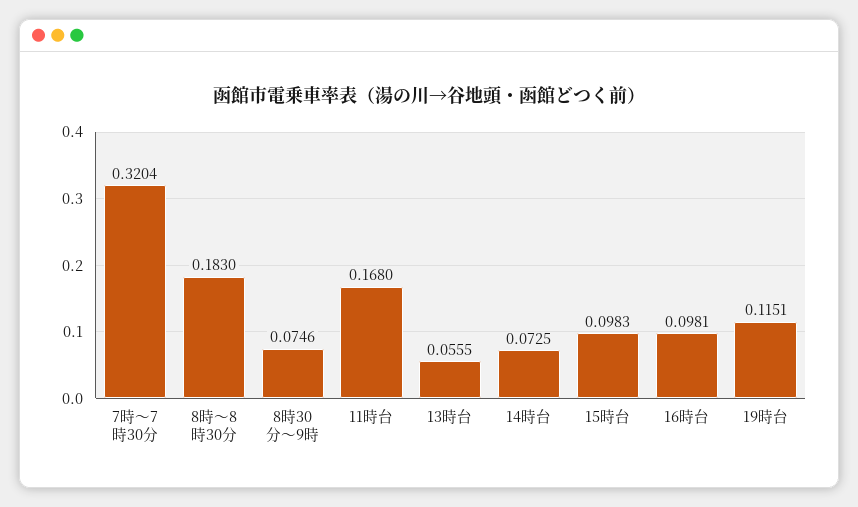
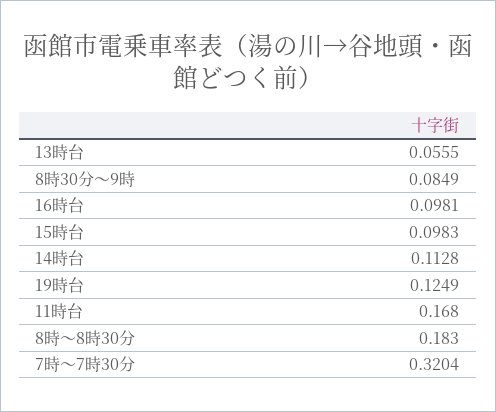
8時30分～9時: 0.0746 -> 0.0849
14時台: 0.0725 -> 0.1128
19時台: 0.1151 -> 0.1249

